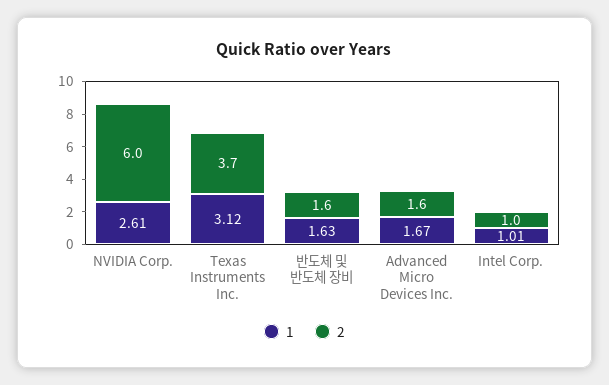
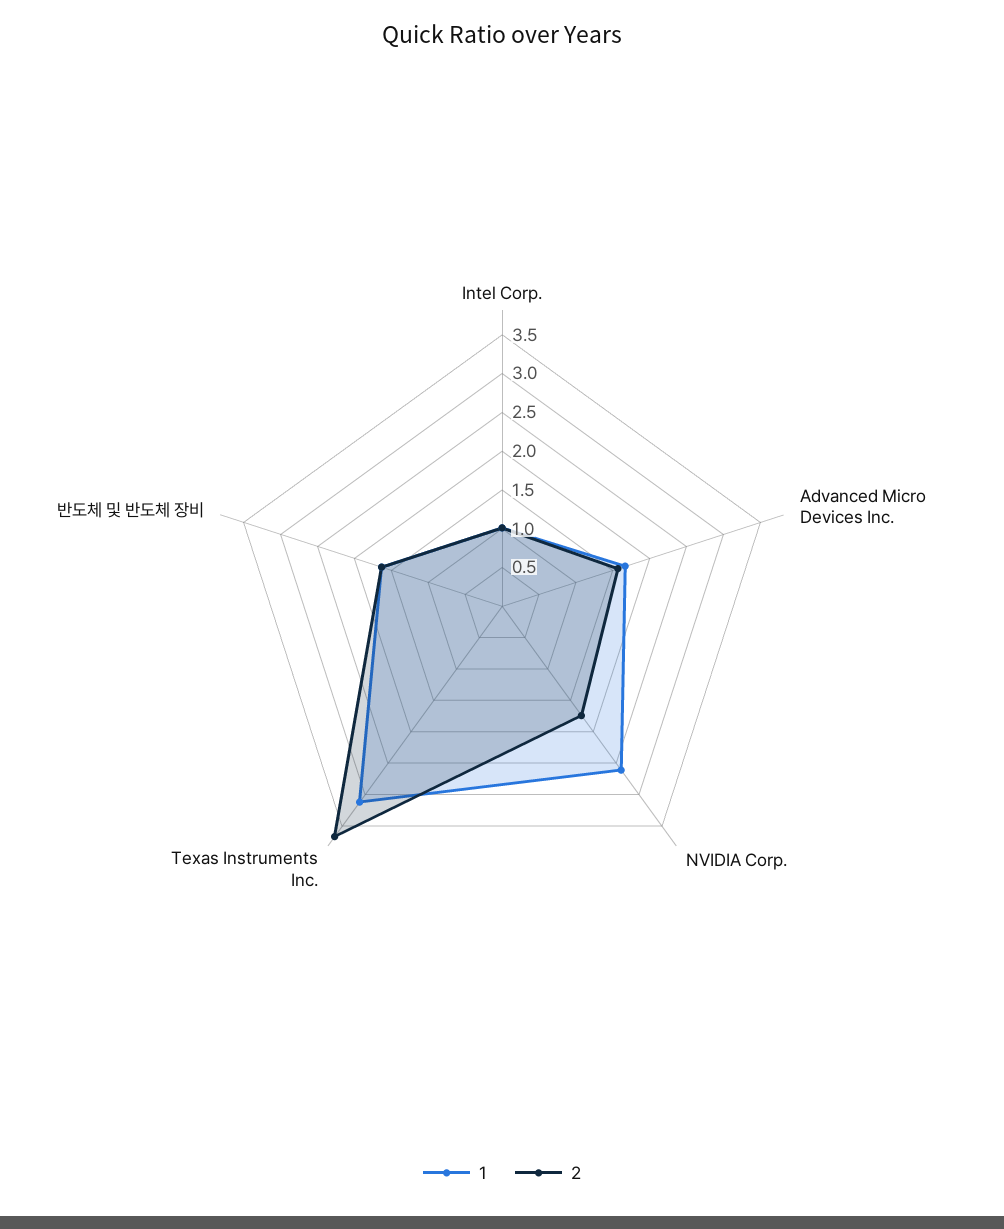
2, NVIDIA Corp.: 6 -> 1.75

